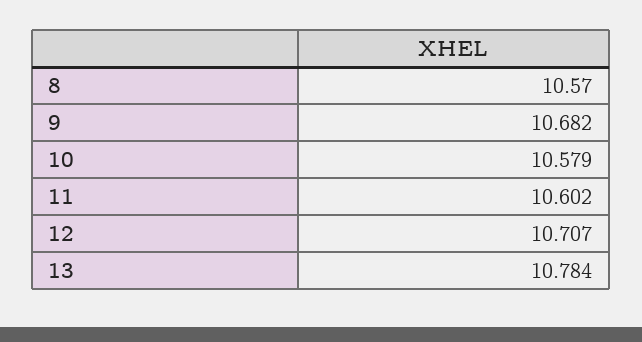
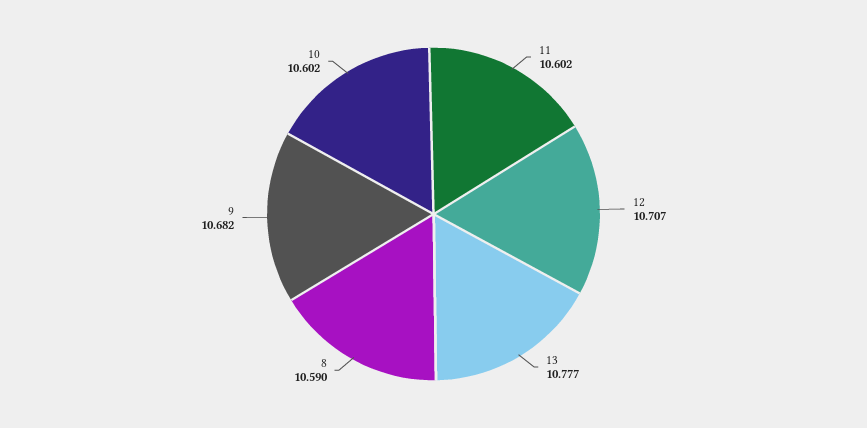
8: 10.57 -> 10.59
10: 10.579 -> 10.602
13: 10.784 -> 10.777

